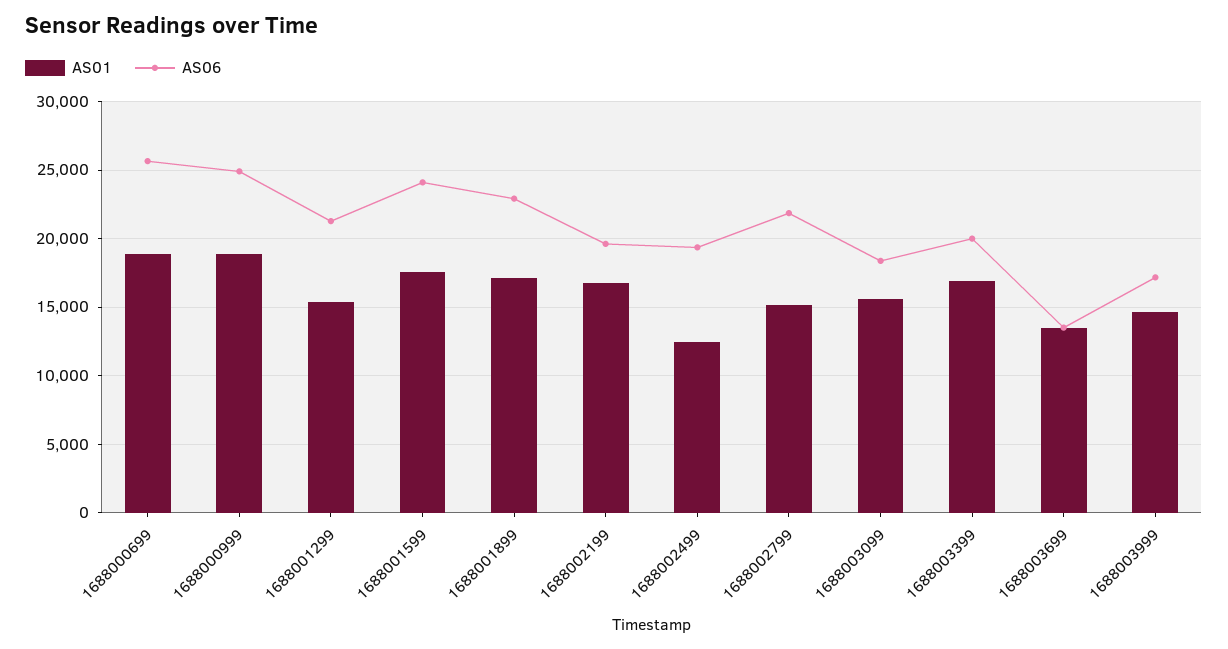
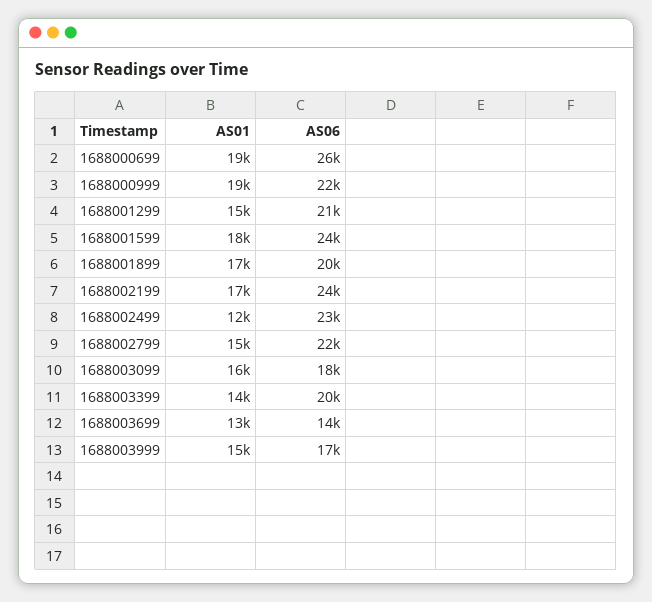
AS06, 1688000999: 25000 -> 22000
AS06, 1688001899: 23000 -> 20000
AS06, 1688002199: 19500 -> 24000
AS06, 1688002499: 19500 -> 23000
AS01, 1688003399: 17000 -> 14000

